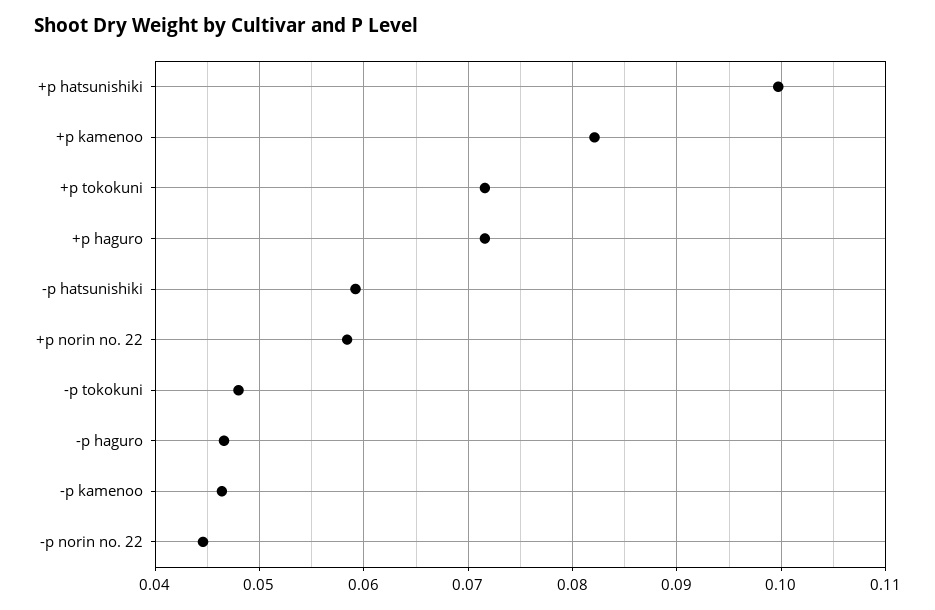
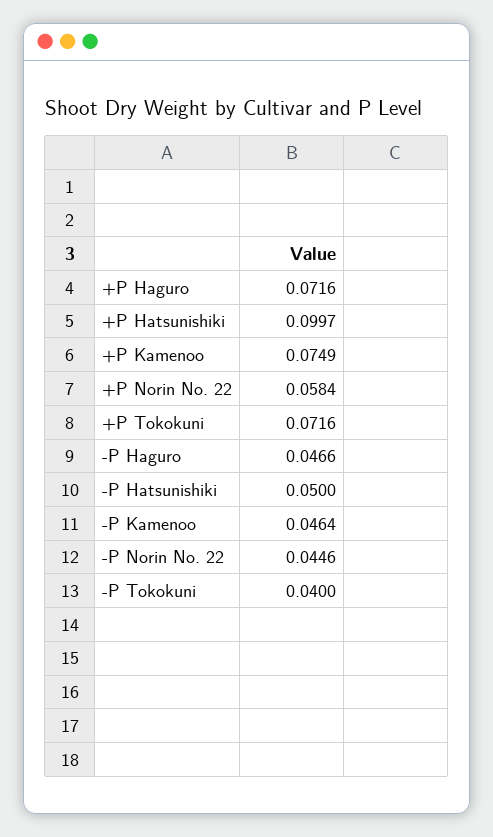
+p kamenoo: 0.082 -> 0.0749
-p hatsunishiki: 0.059 -> 0.05
-p tokokuni: 0.048 -> 0.04

